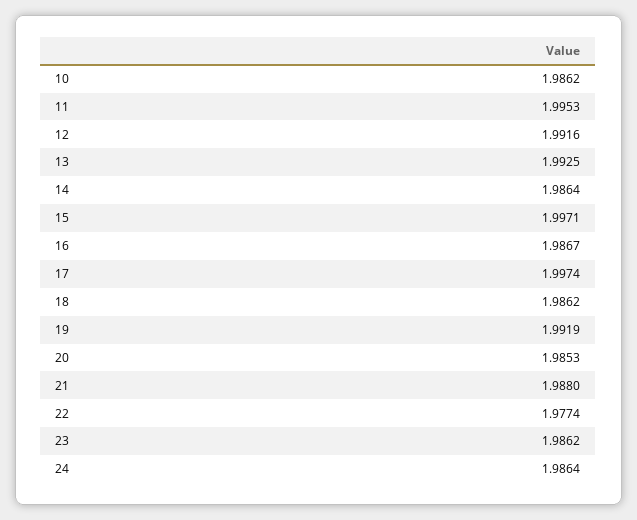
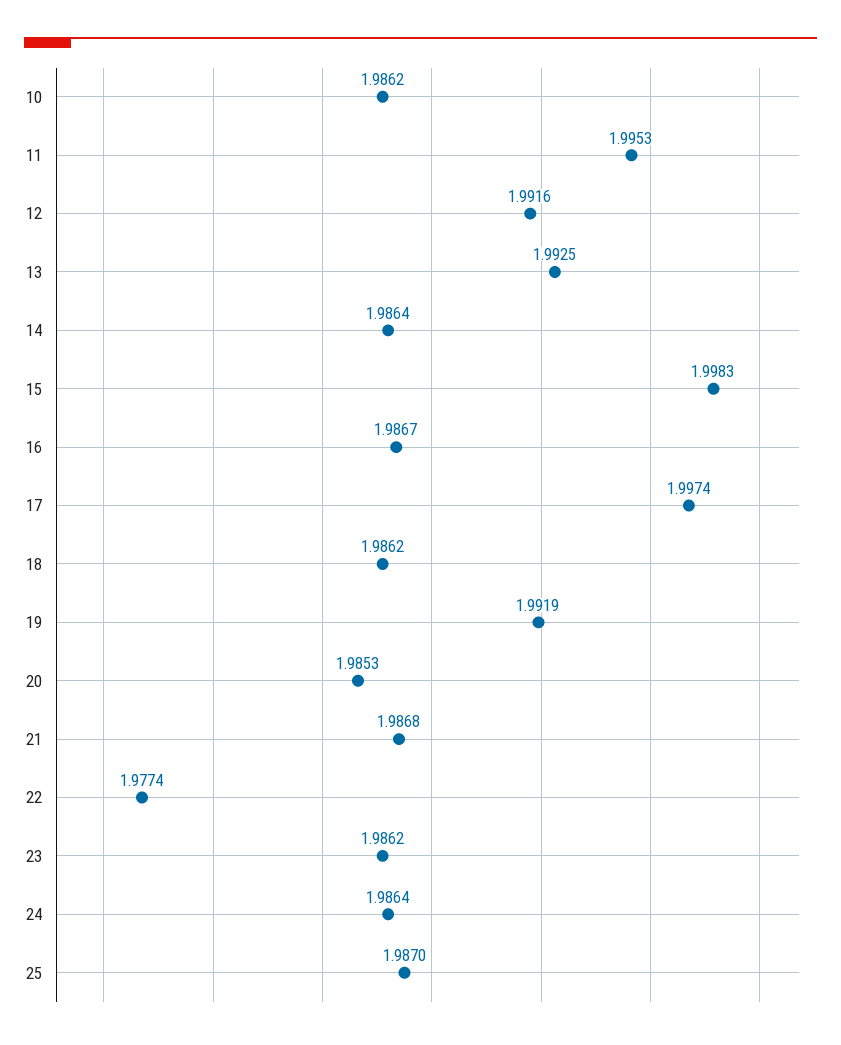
15: 1.9971 -> 1.9983
21: 1.988 -> 1.9868
25: none -> 1.987

